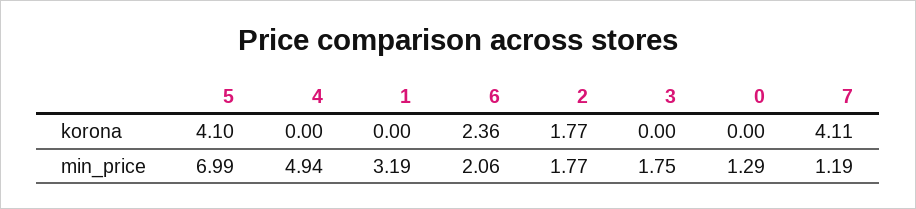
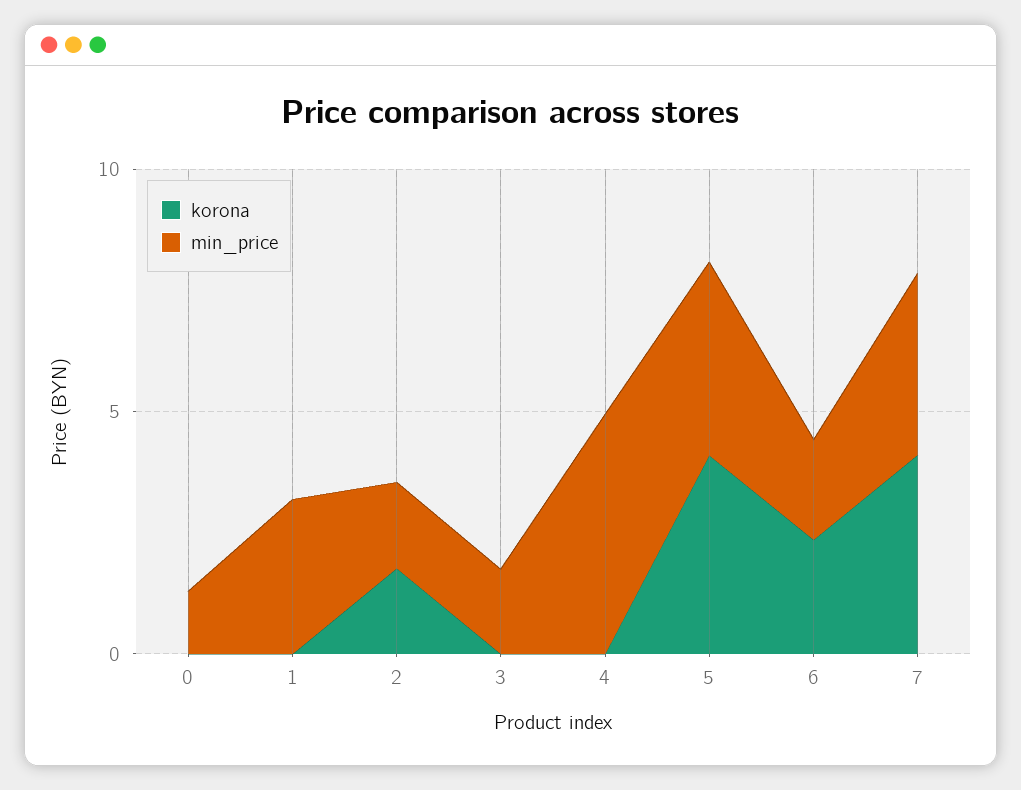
min_price, 5: 6.99 -> 4
min_price, 7: 1.19 -> 4

